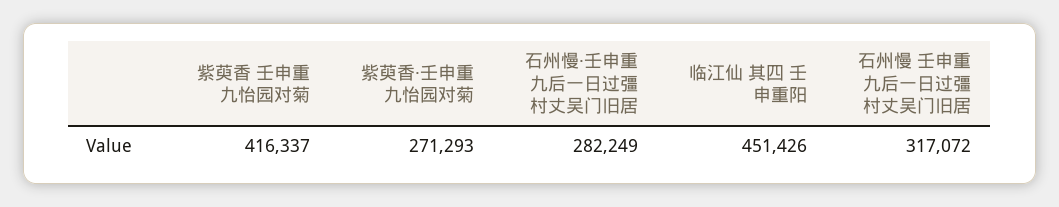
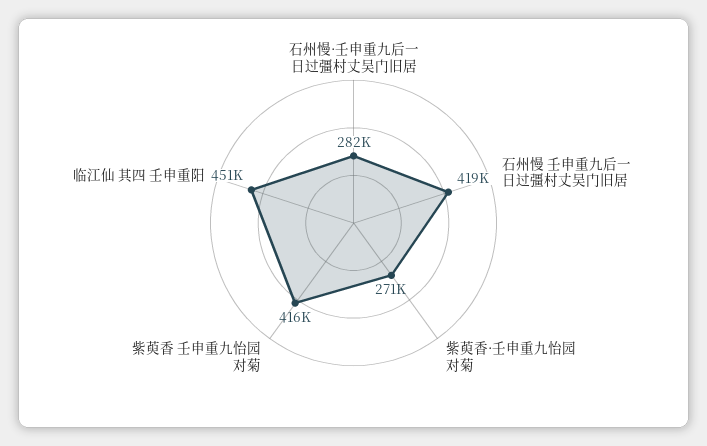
石州慢 壬申重九后一日过彊村丈吴门旧居: 317072 -> 419000

